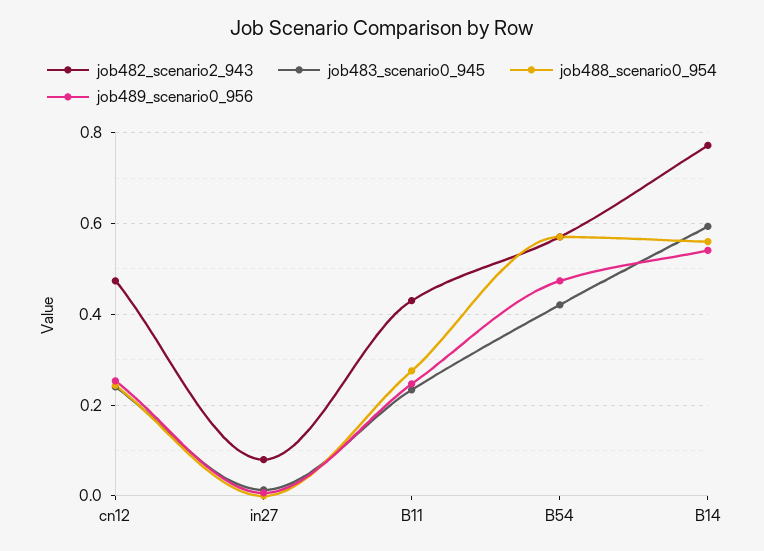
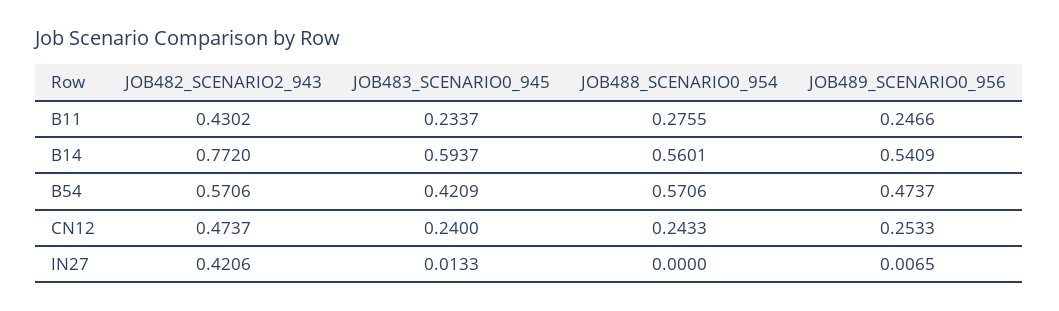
job482_scenario2_943, in27: 0.08 -> 0.4206

